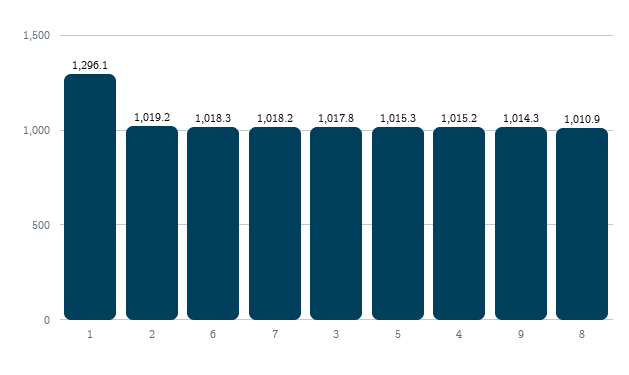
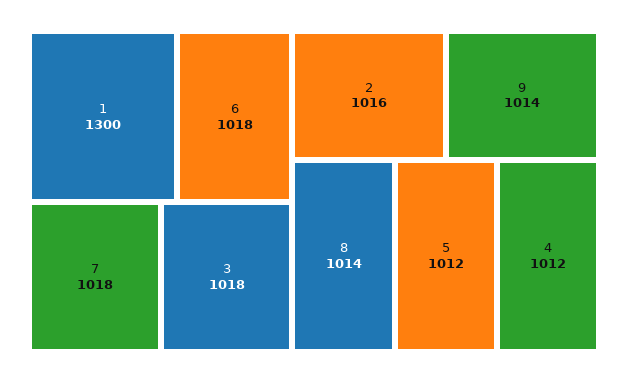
1: 1296.1 -> 1300
2: 1019.2 -> 1016
5: 1015.3 -> 1012
4: 1015.2 -> 1012
8: 1010.9 -> 1014

